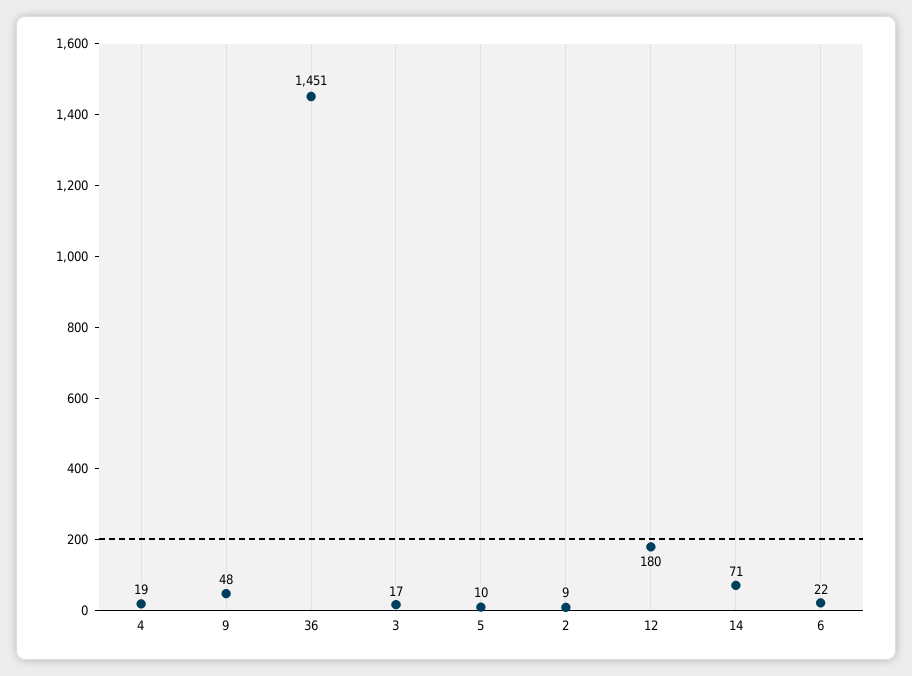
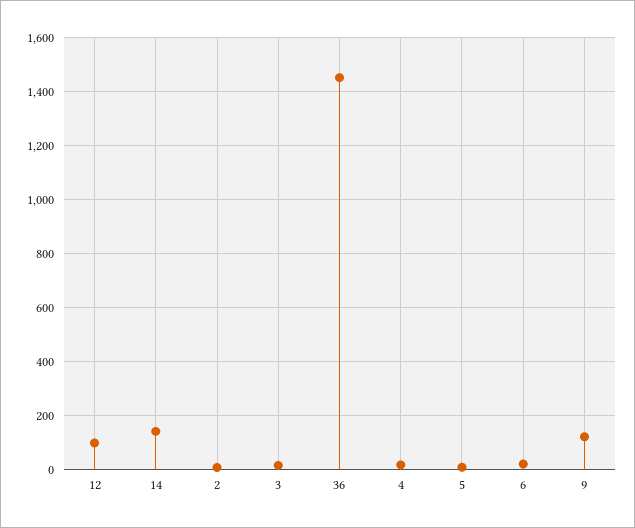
9: 48 -> 125
12: 180 -> 100
14: 71 -> 150

